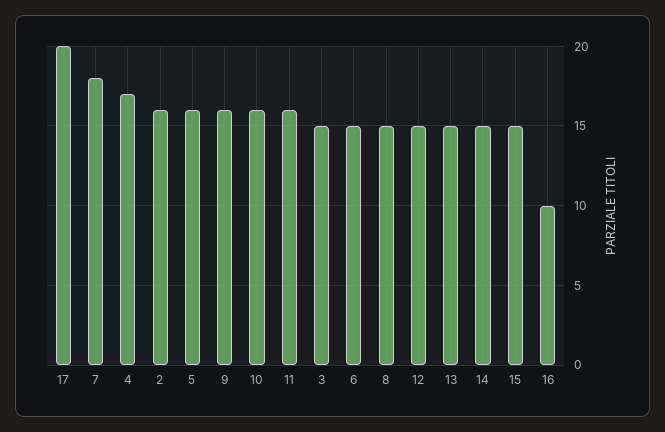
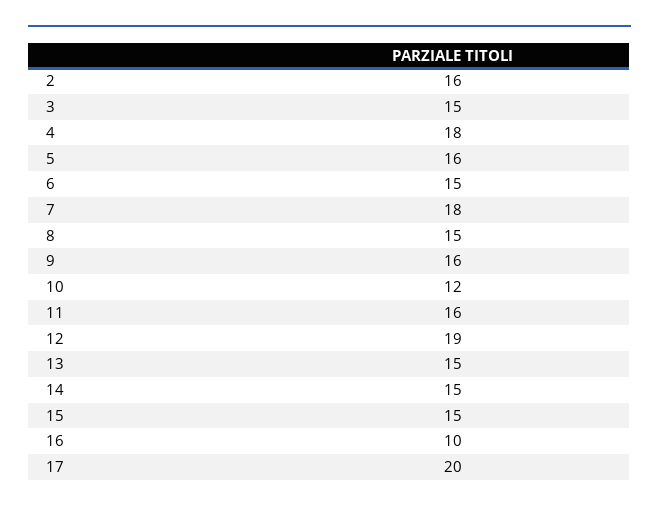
4: 17 -> 18
10: 16 -> 12
12: 15 -> 19

